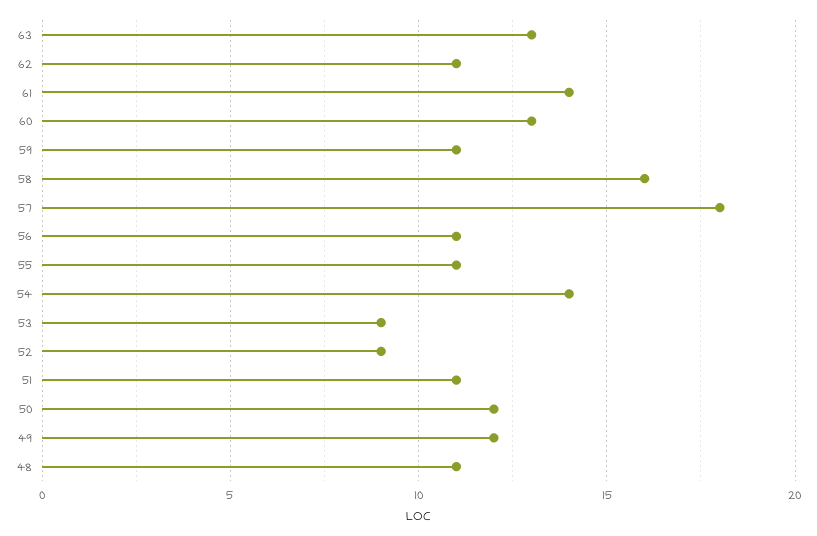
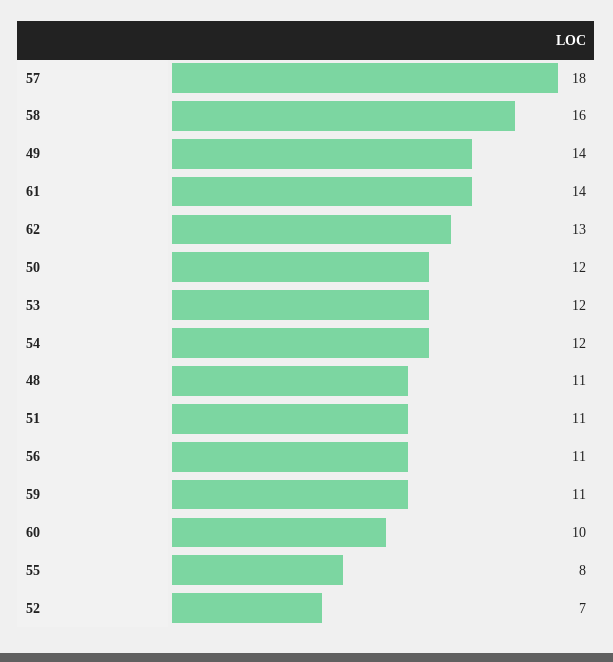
63: 13 -> none
62: 11 -> 13
60: 13 -> 10
55: 11 -> 8
54: 14 -> 12
53: 9 -> 12
52: 9 -> 7
49: 12 -> 14

